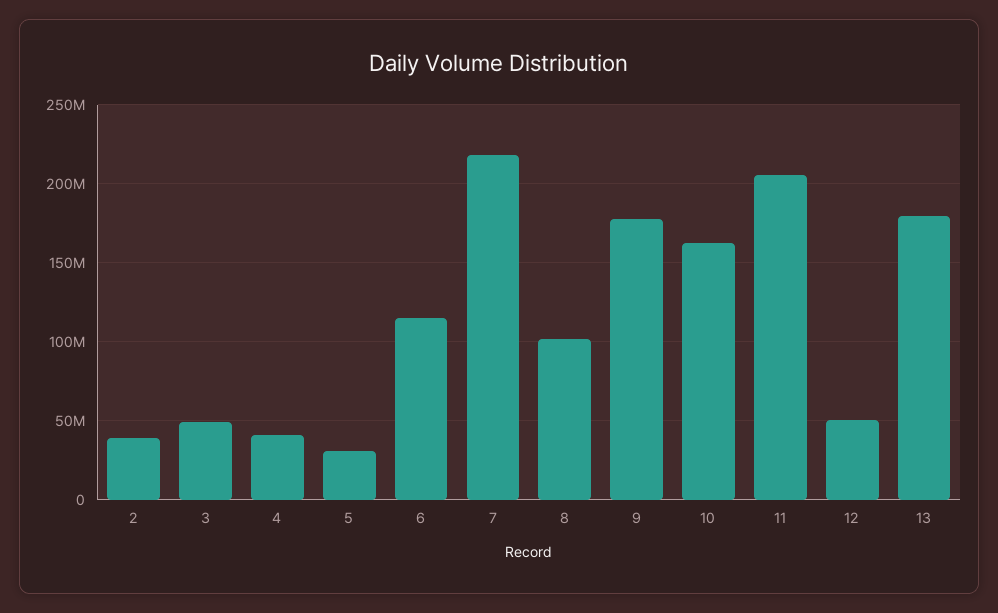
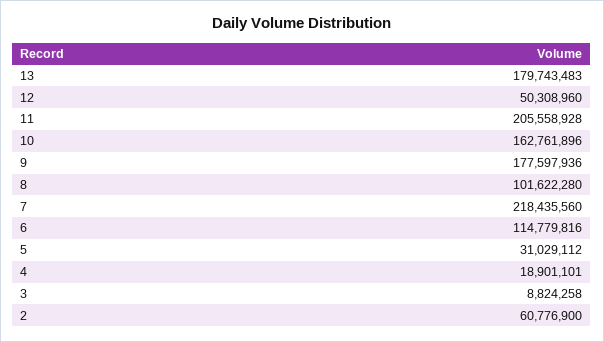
2: 40000000 -> 60776900
3: 50000000 -> 8824258
4: 40000000 -> 18901101

